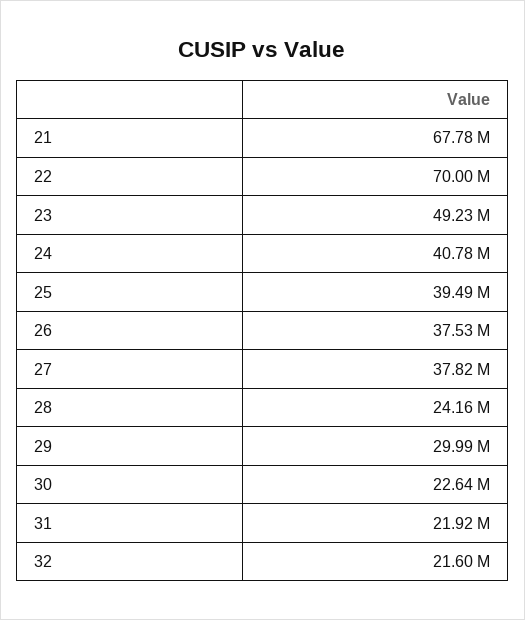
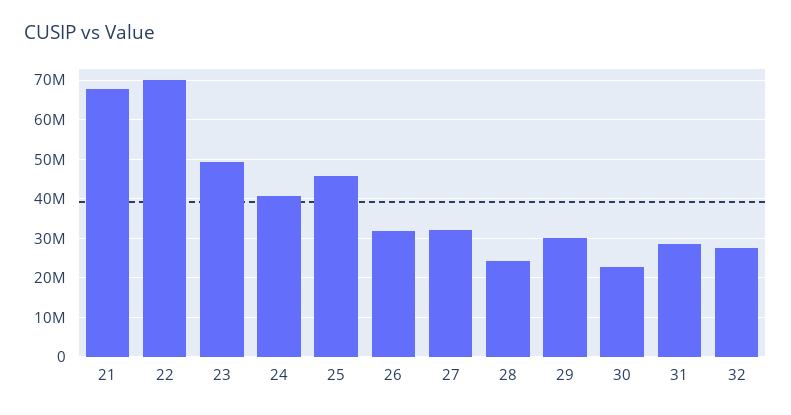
25: 39490000 -> 46000000
26: 37530000 -> 32000000
27: 37820000 -> 32000000
31: 21920000 -> 28000000
32: 21600000 -> 28000000

